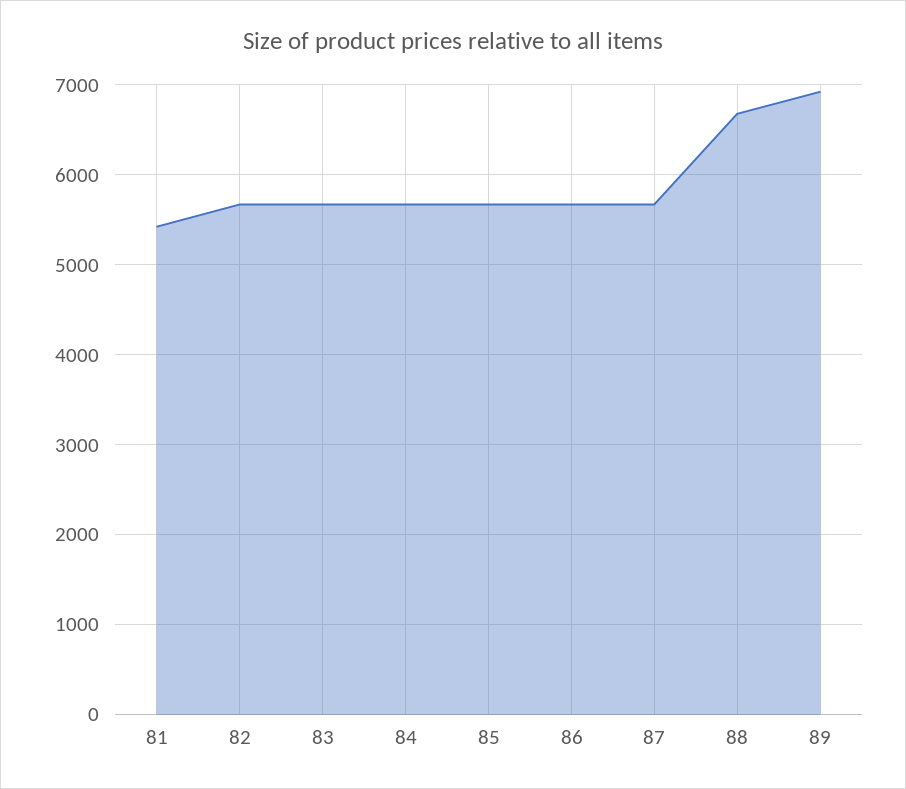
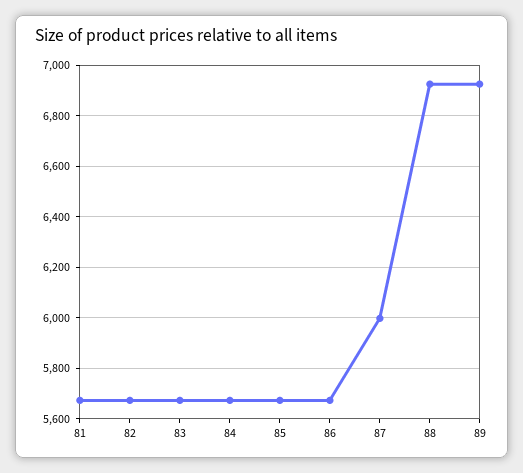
81: 5400 -> 5675
87: 5700 -> 6000
88: 6700 -> 6925

